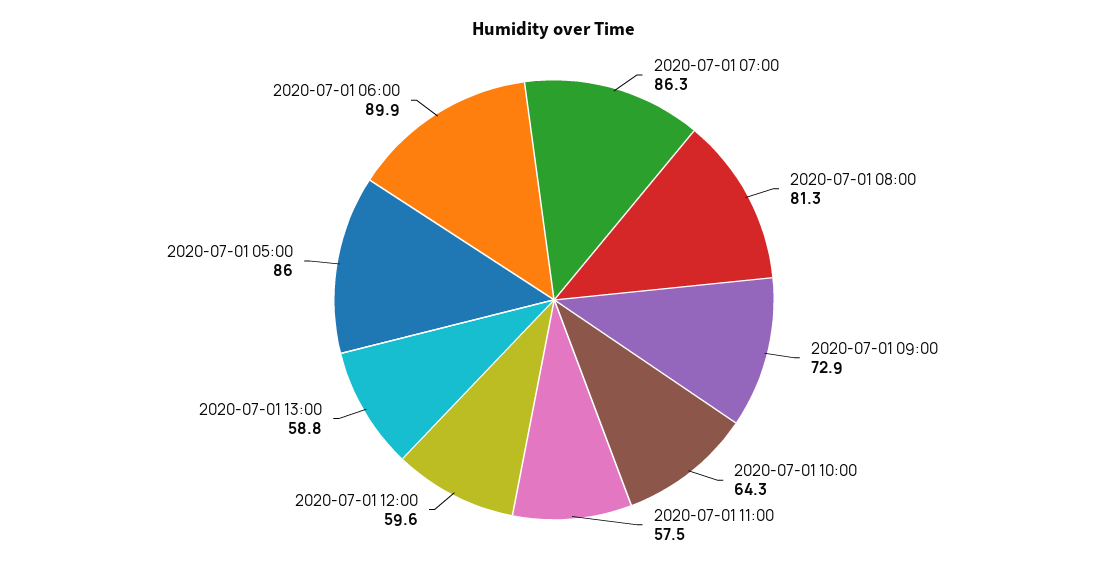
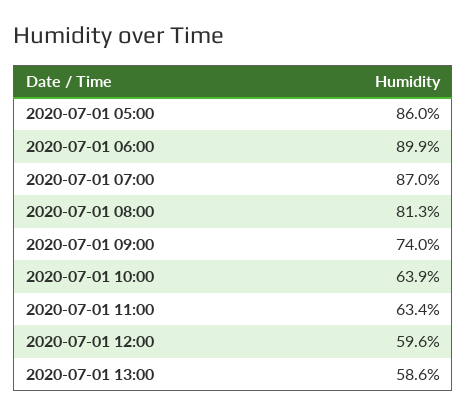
2020-07-01 07:00: 86.3 -> 87
2020-07-01 09:00: 72.9 -> 74
2020-07-01 10:00: 64.3 -> 63.9
2020-07-01 11:00: 57.5 -> 63.4
2020-07-01 13:00: 58.8 -> 58.6

